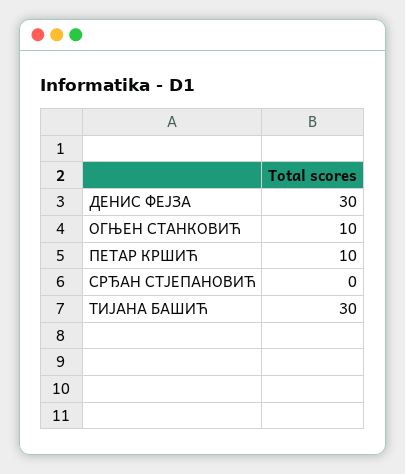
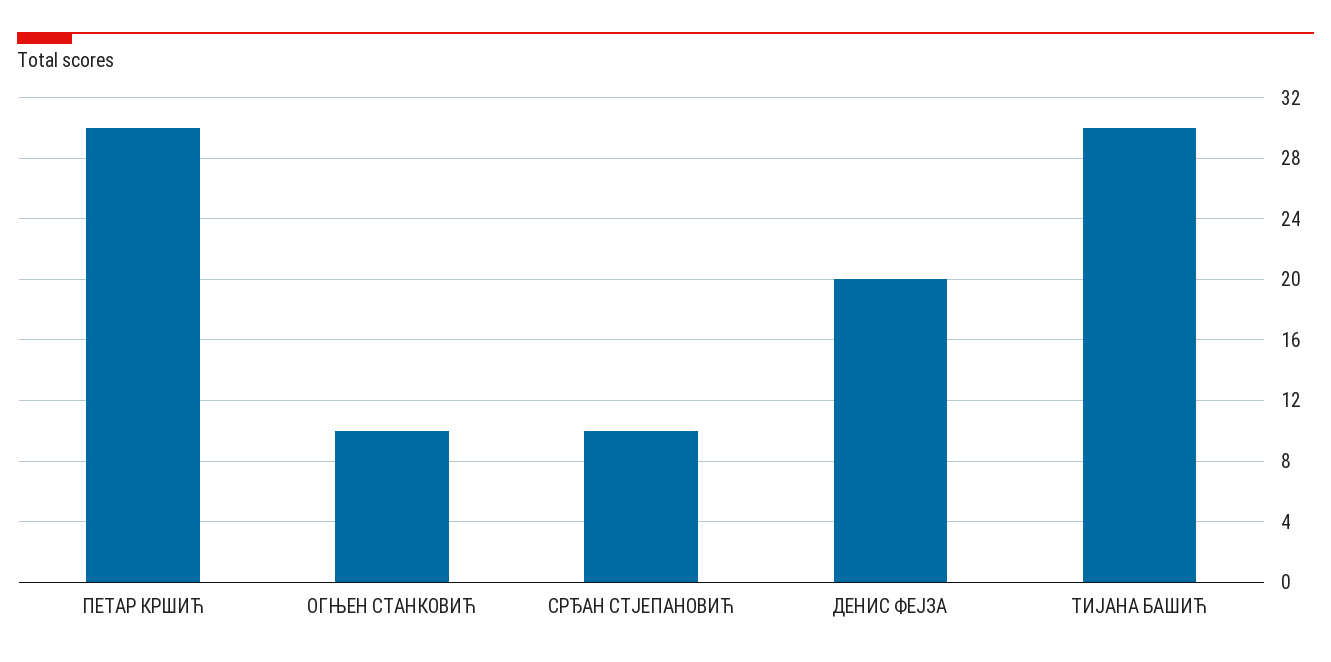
ДЕНИС ФЕЈЗА: 30 -> 20
ПЕТАР КРШИЋ: 10 -> 30
СРЂАН СТЈЕПАНОВИЋ: 0 -> 10

